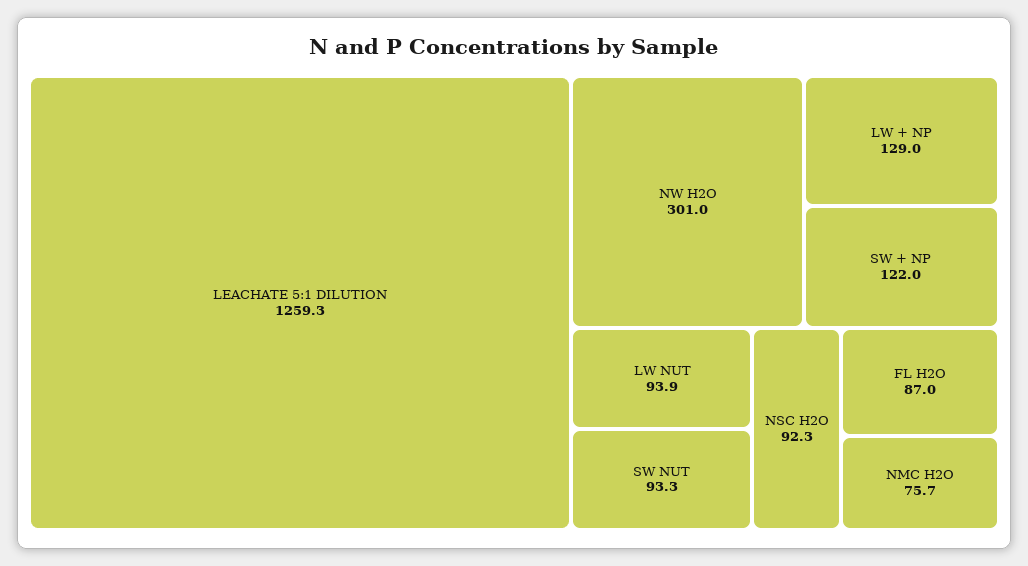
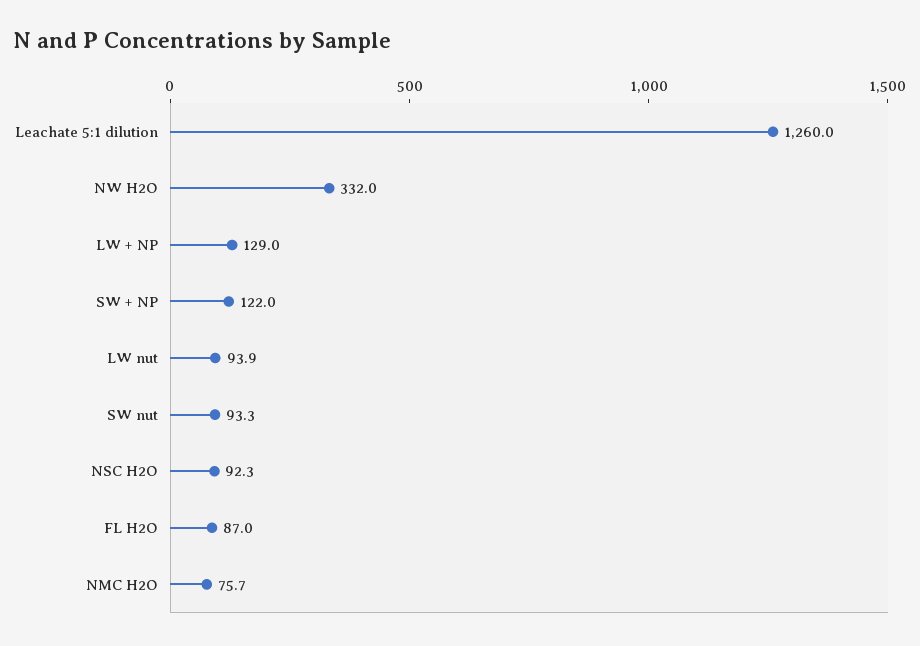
LEACHATE 5:1 DILUTION: 1259.3 -> 1260
NW H2O: 301 -> 332

